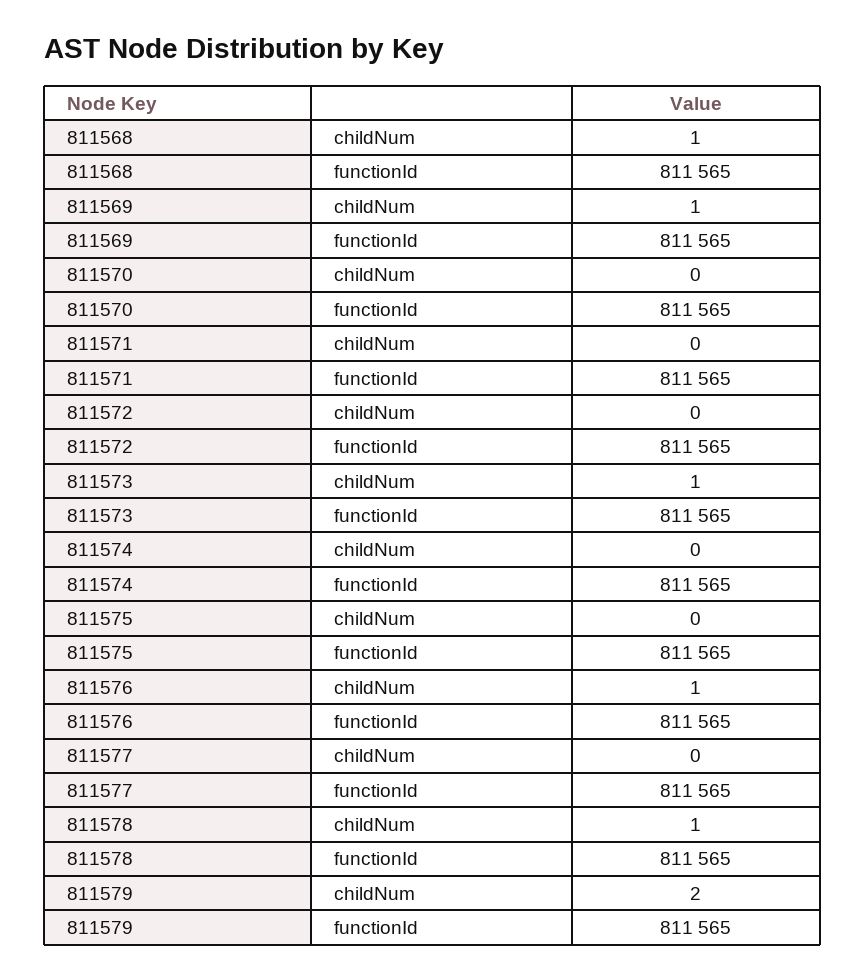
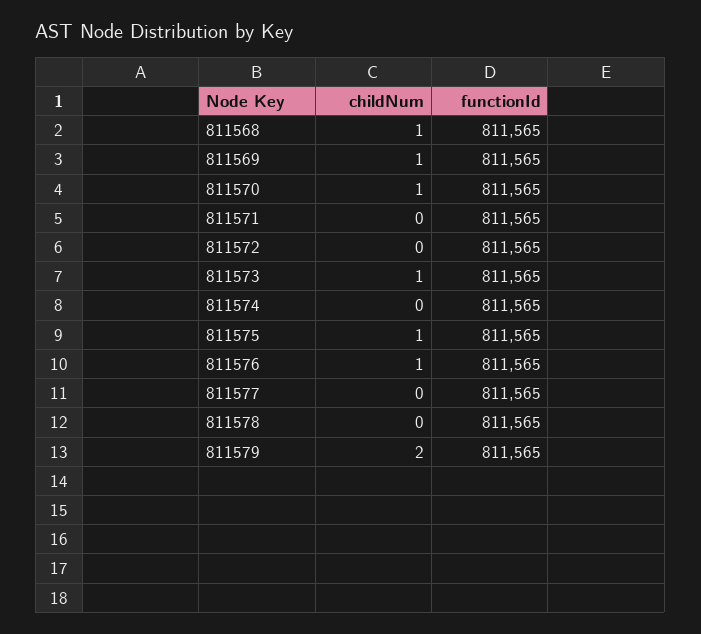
811570, childNum: 0 -> 1
811575, childNum: 0 -> 1
811578, childNum: 1 -> 0

